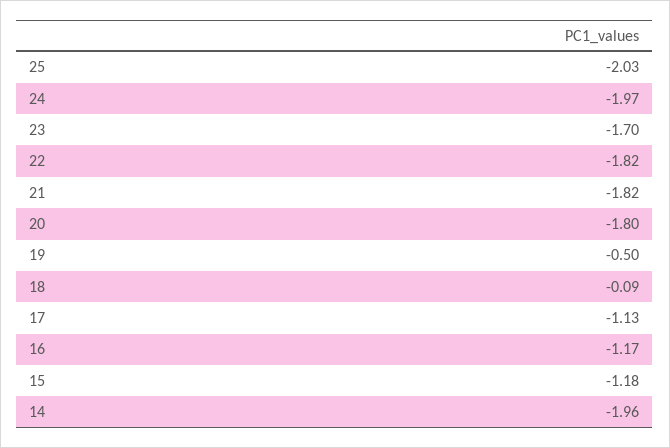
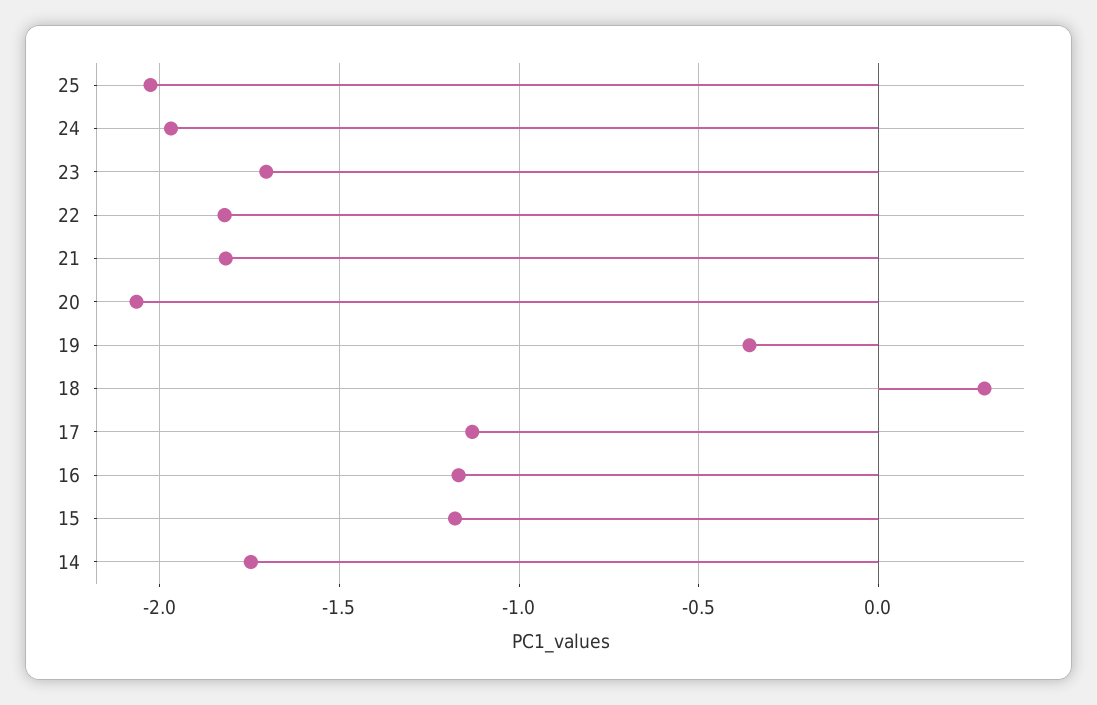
20: -1.8 -> -2.05
19: -0.5 -> -0.35
18: -0.09 -> 0.3
14: -1.96 -> -1.75

